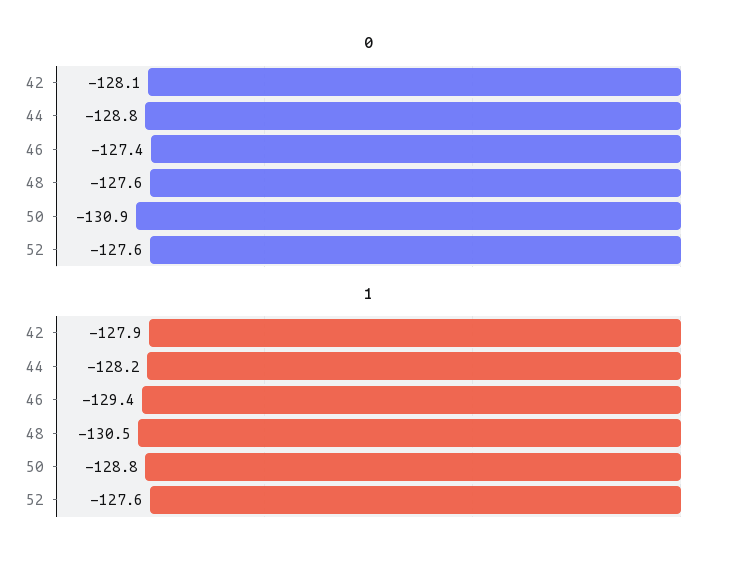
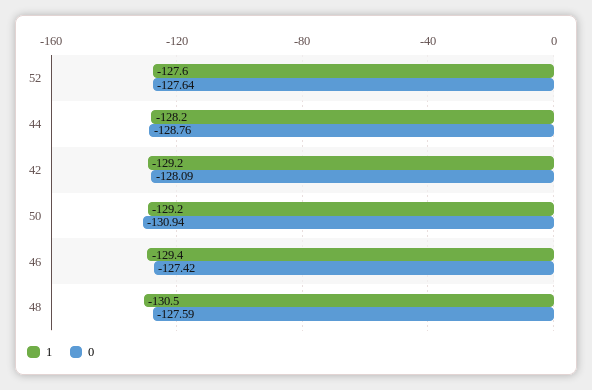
1, 42: -127.9 -> -129.2
1, 50: -128.8 -> -129.2

